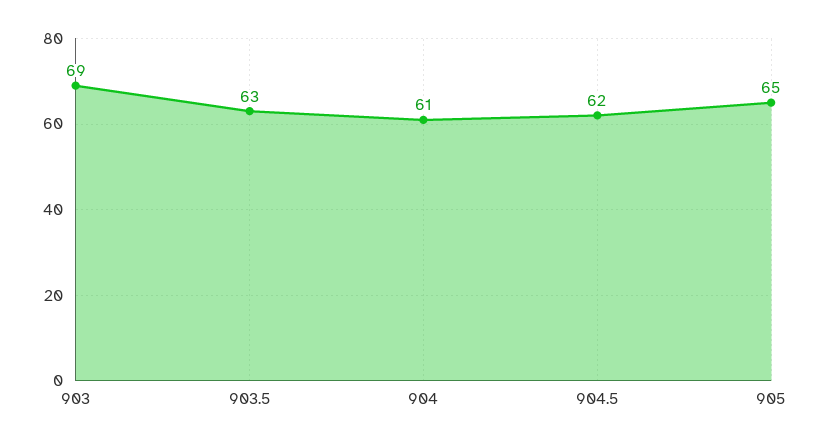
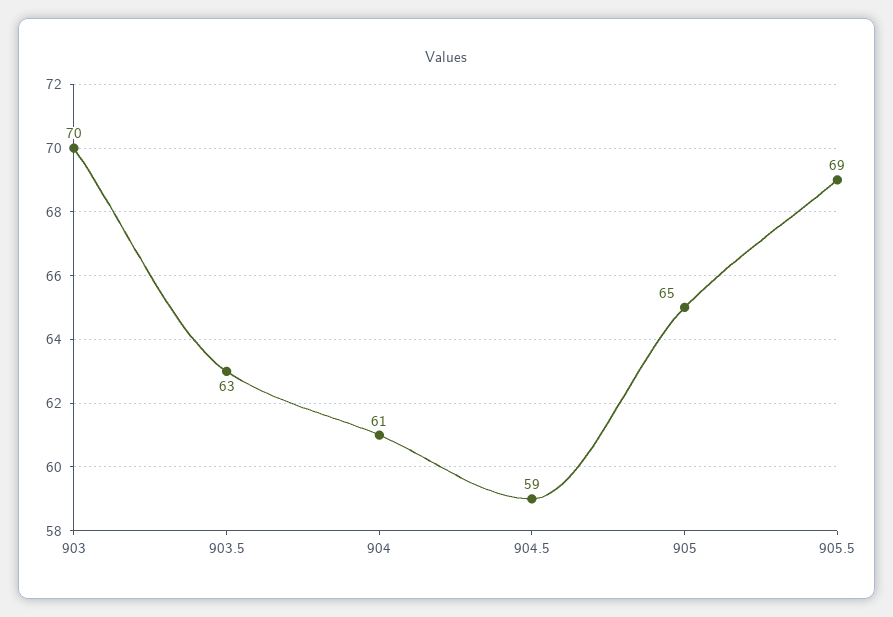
903: 69 -> 70
904.5: 62 -> 59
905.5: none -> 69

